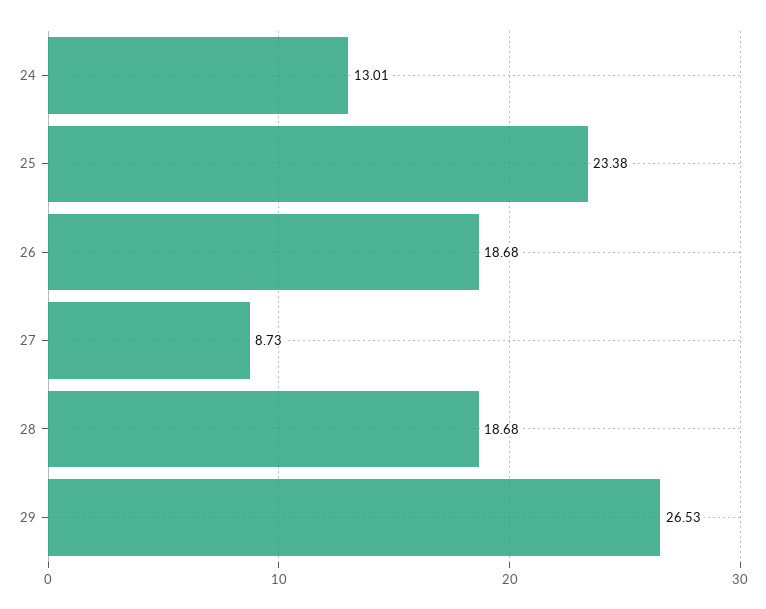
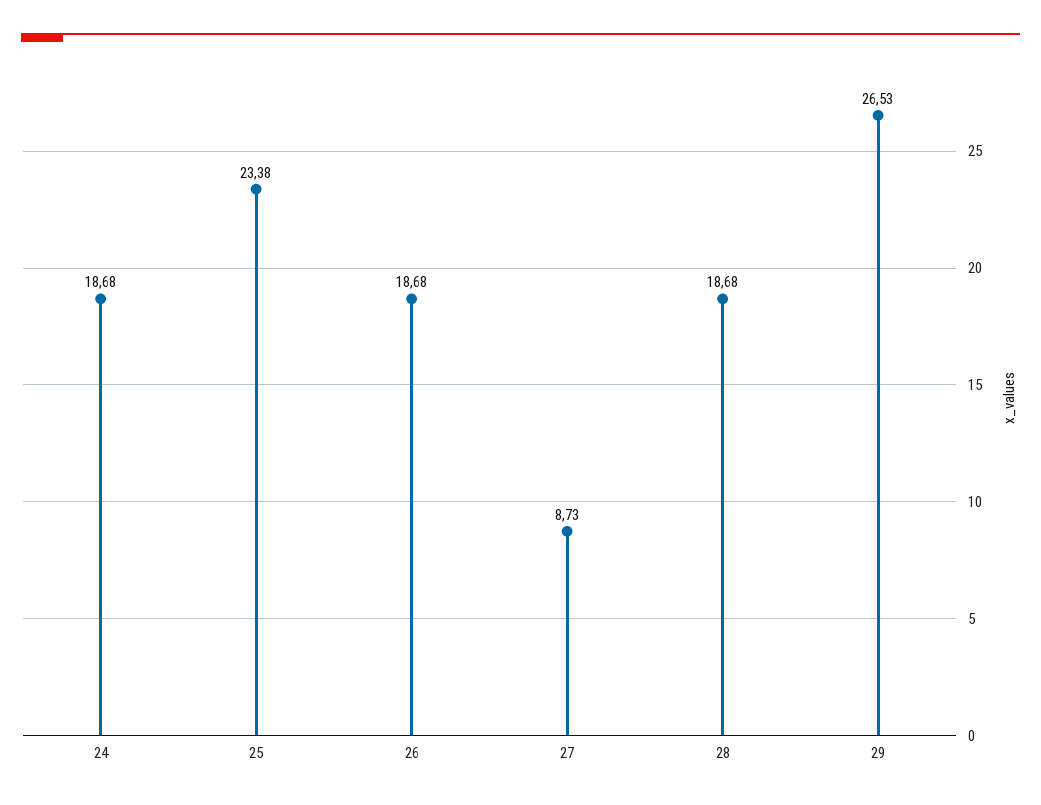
24: 13.01 -> 18.68

